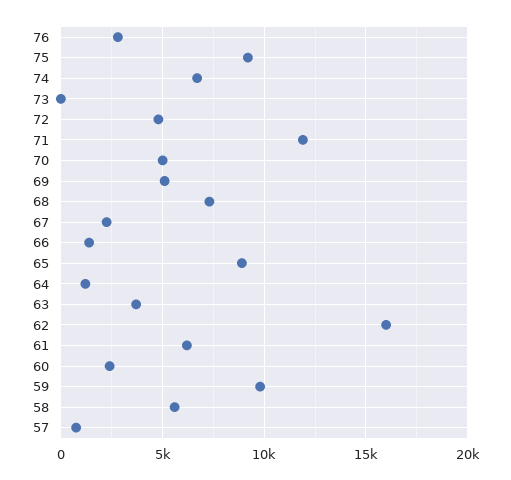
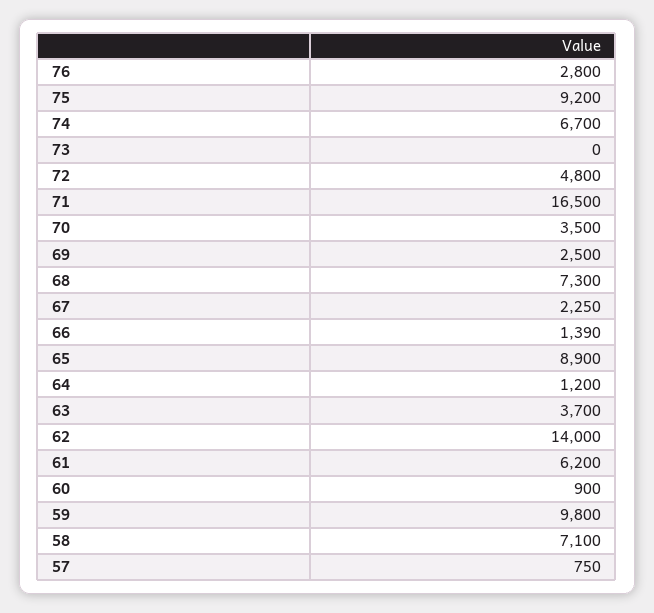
71: 12000 -> 16500
70: 5000 -> 3500
69: 5000 -> 2500
62: 16000 -> 14000
60: 2500 -> 900
58: 5500 -> 7100

